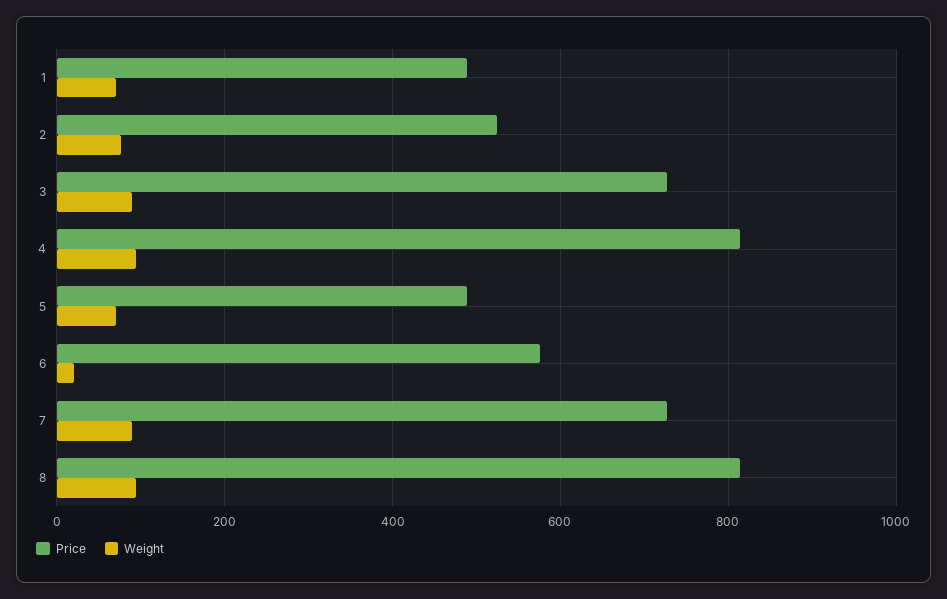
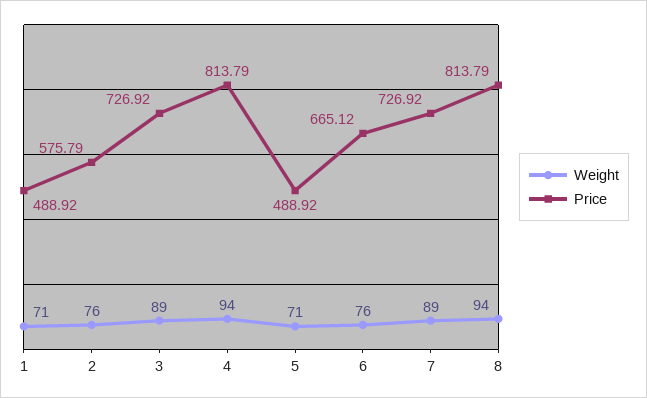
Price, 2: 520 -> 575.79
Price, 6: 580 -> 665.12
Weight, 6: 20 -> 76

